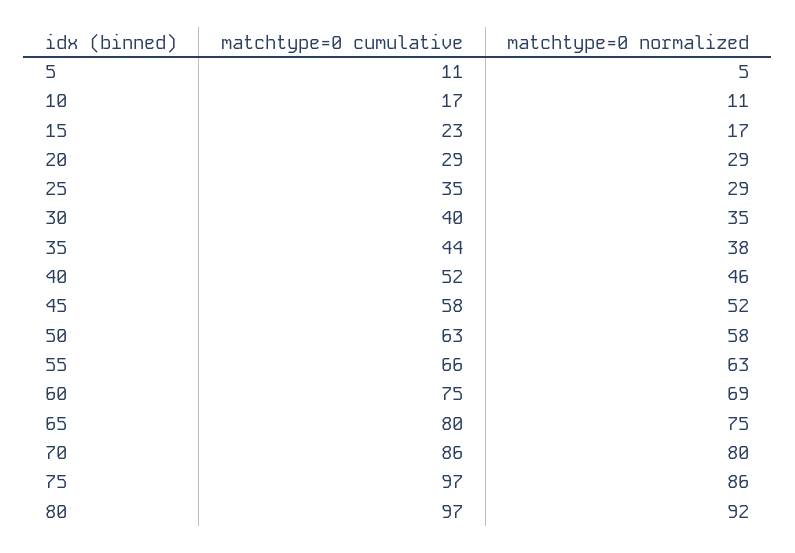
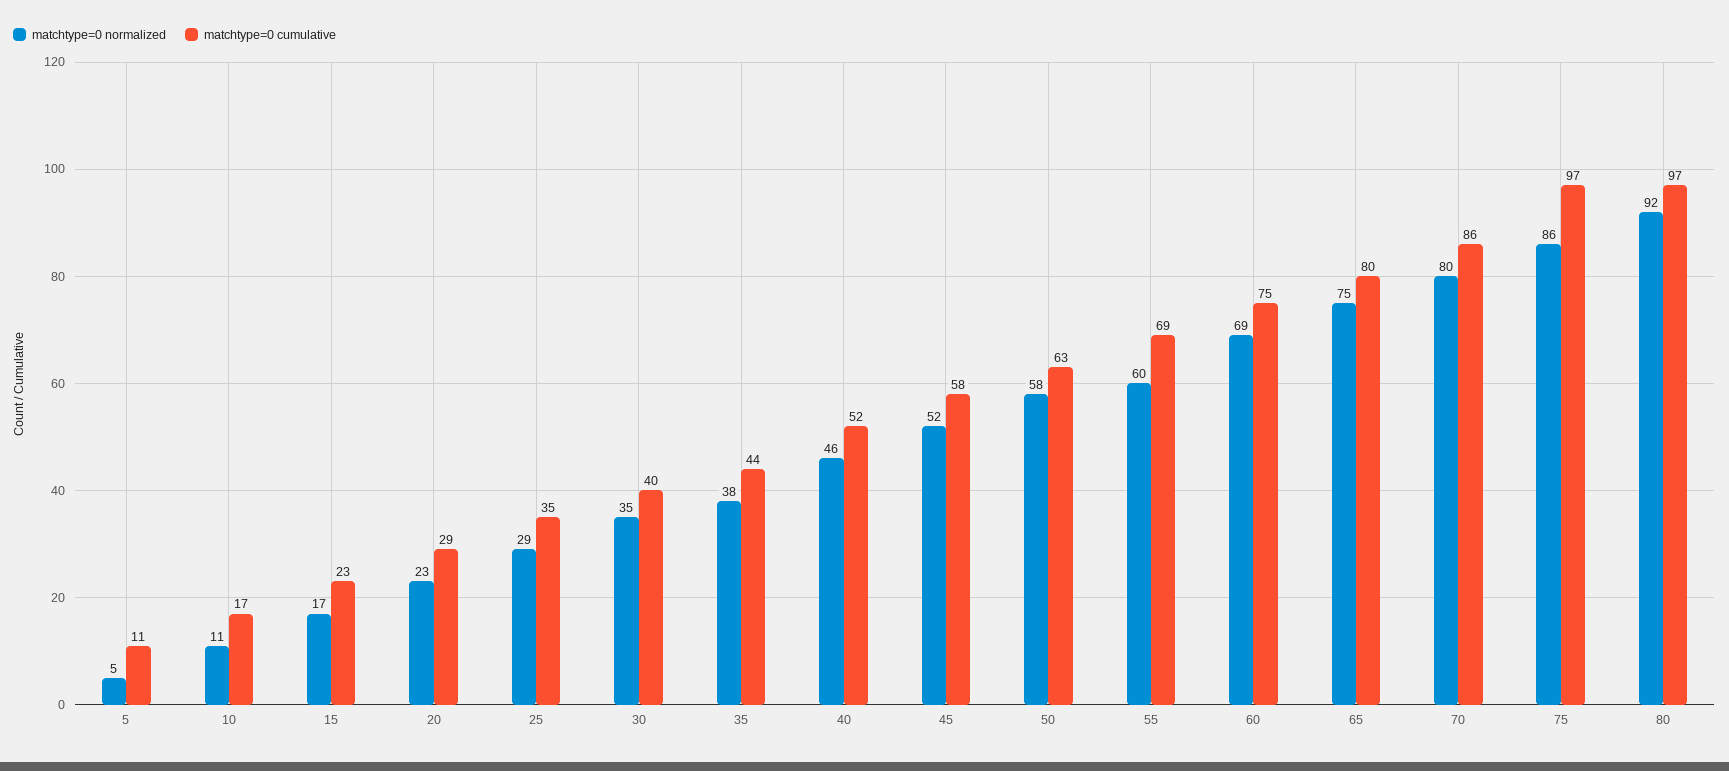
matchtype=0 normalized, 20: 29 -> 23
matchtype=0 cumulative, 55: 66 -> 69
matchtype=0 normalized, 55: 63 -> 60

